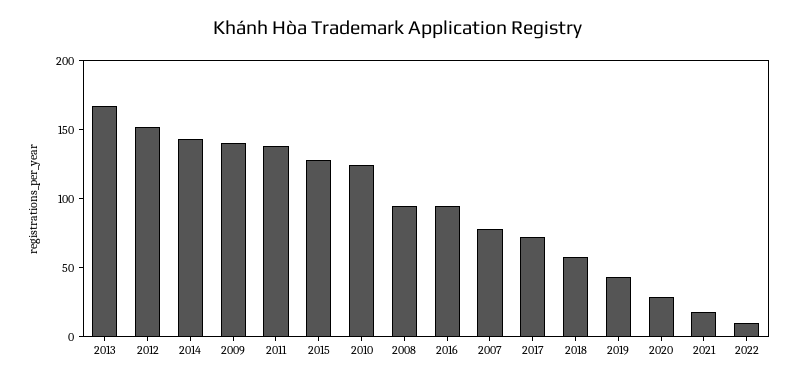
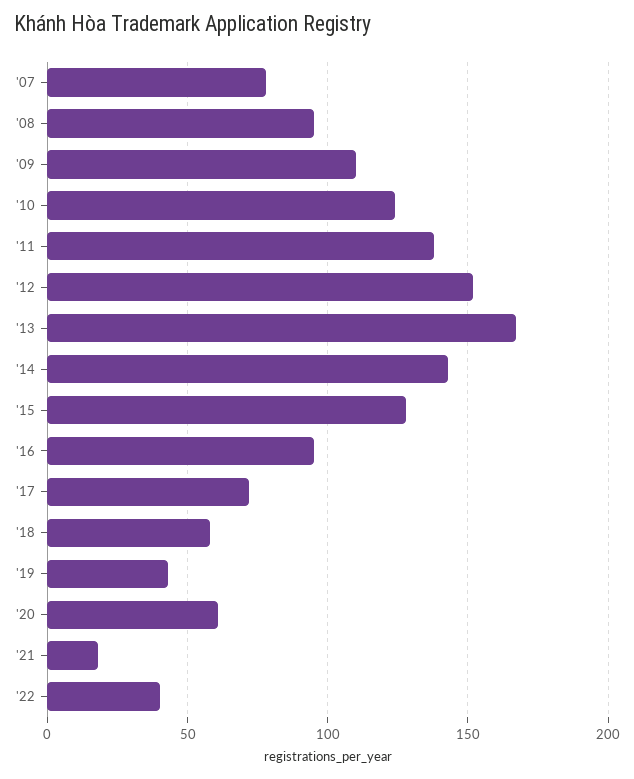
2009: 140 -> 110
2020: 30 -> 60
2022: 10 -> 40

